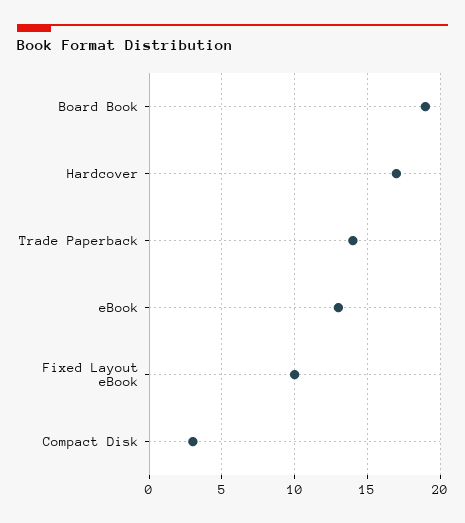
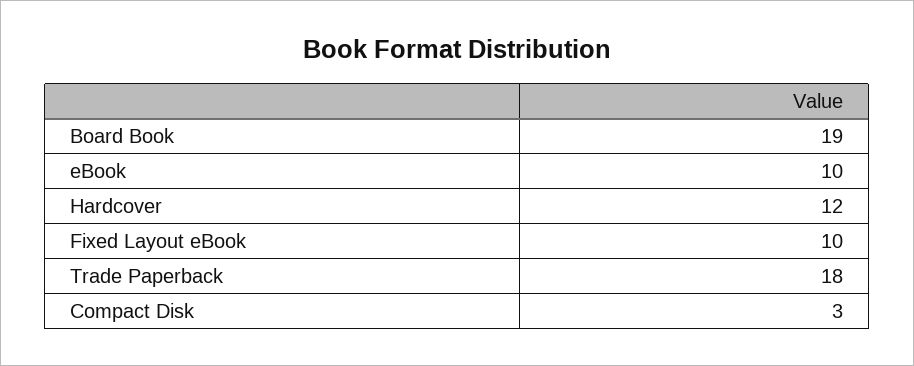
Hardcover: 17 -> 12
Trade Paperback: 14 -> 18
eBook: 13 -> 10

